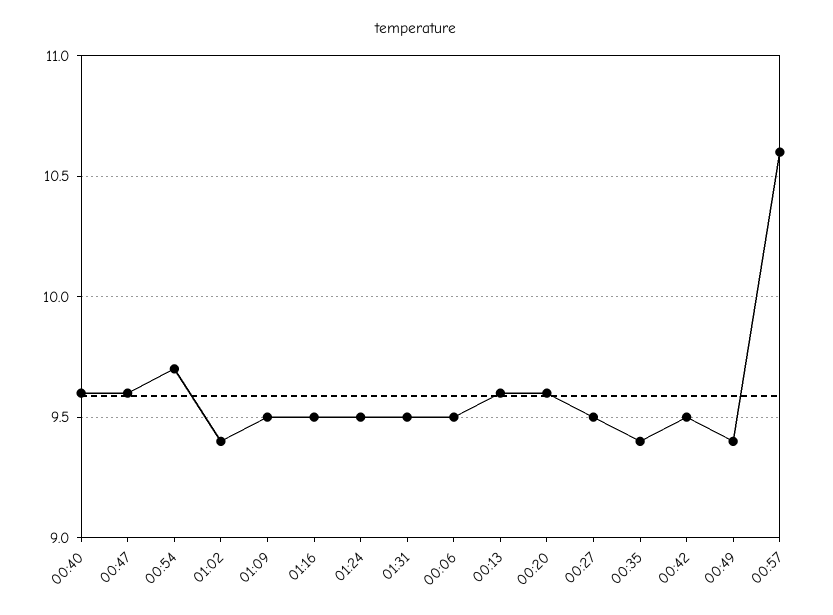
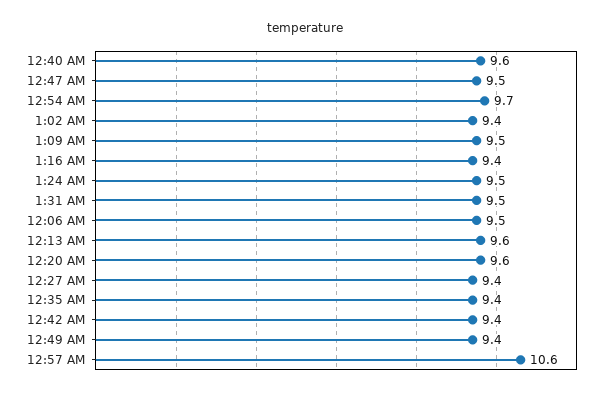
00:47: 9.6 -> 9.5
01:16: 9.5 -> 9.4
00:27: 9.5 -> 9.4
00:42: 9.5 -> 9.4

